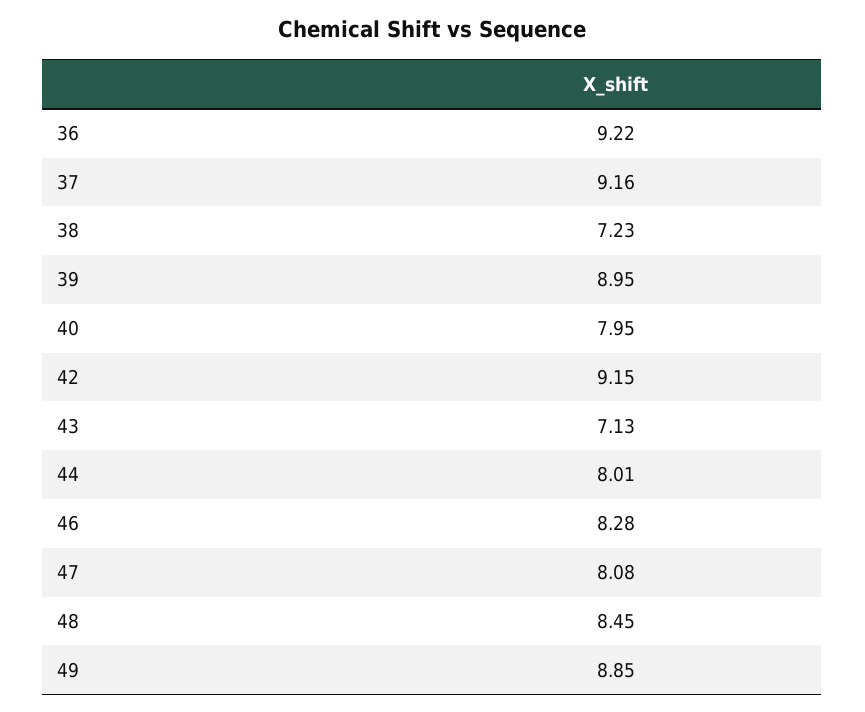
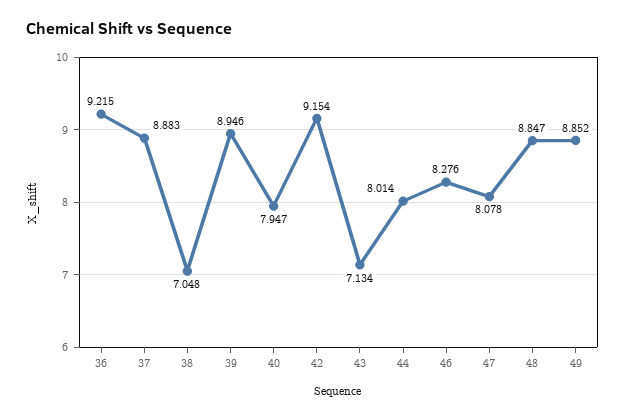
37: 9.16 -> 8.883
38: 7.23 -> 7.048
48: 8.45 -> 8.847

